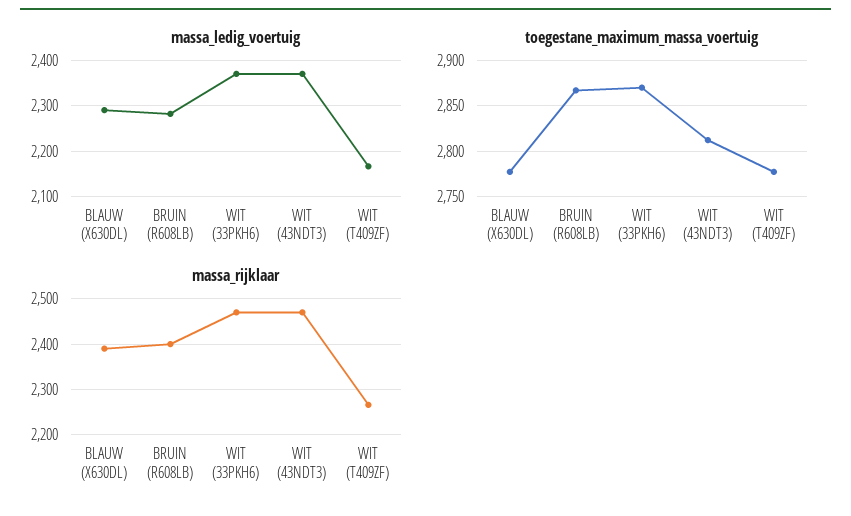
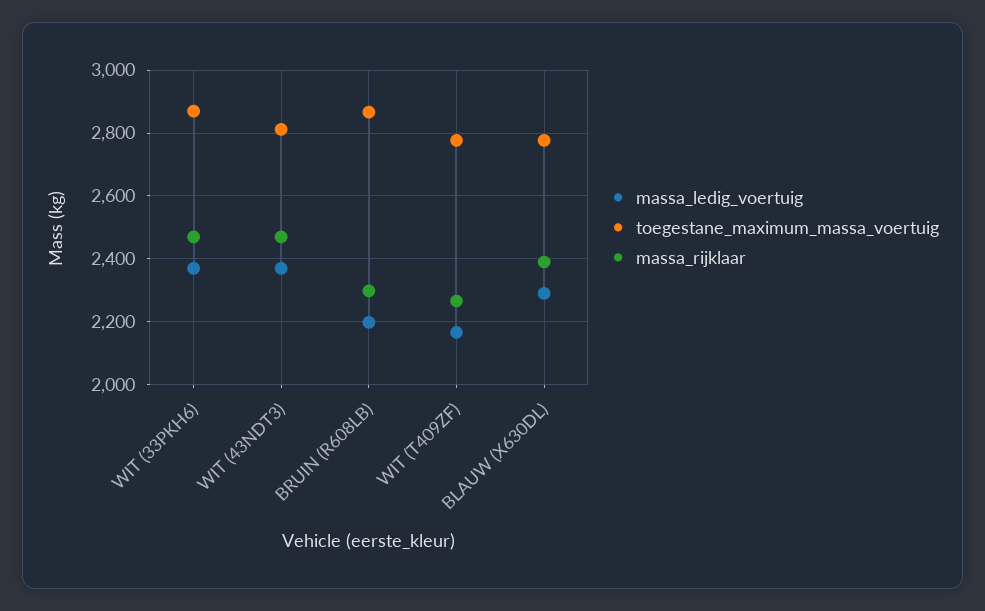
massa_ledig_voertuig, BRUIN (R608LB): 2280 -> 2200
massa_rijklaar, BRUIN (R608LB): 2400 -> 2300

